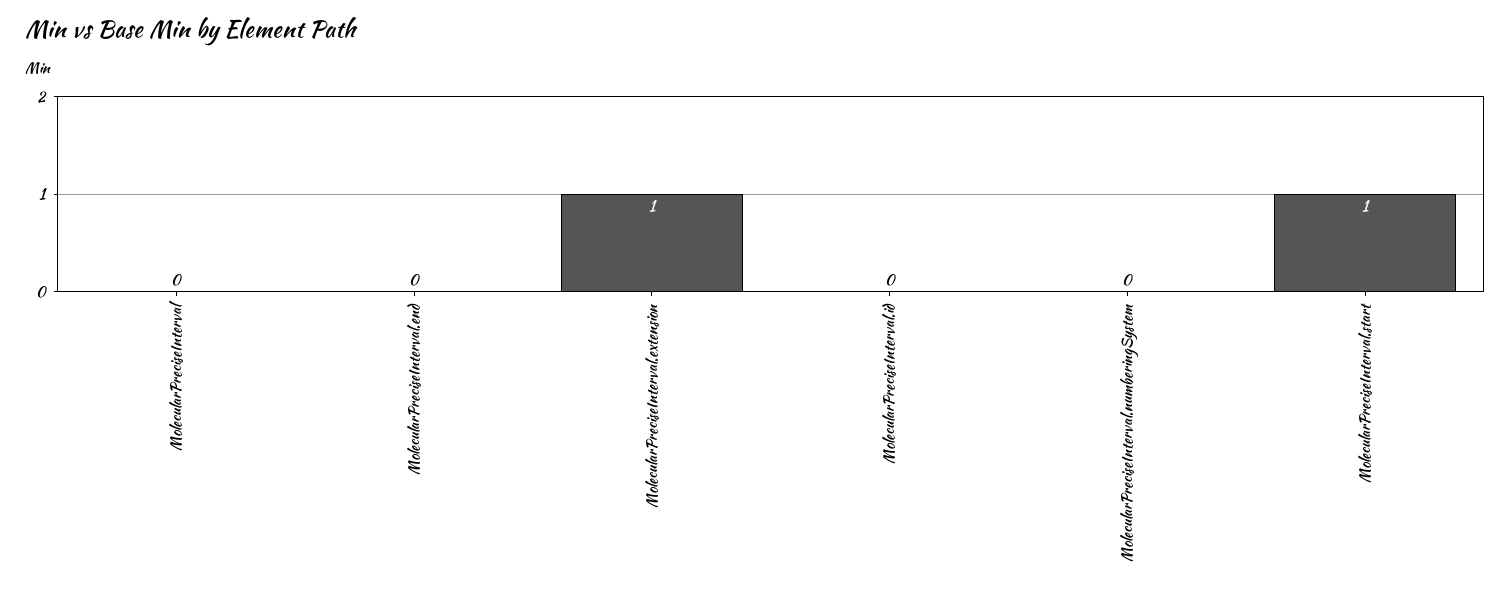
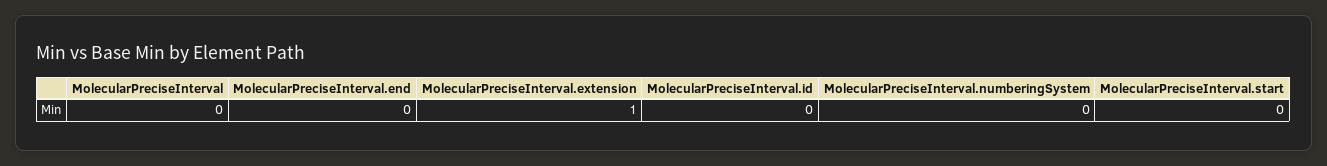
MolecularPreciseInterval.start: 1 -> 0

